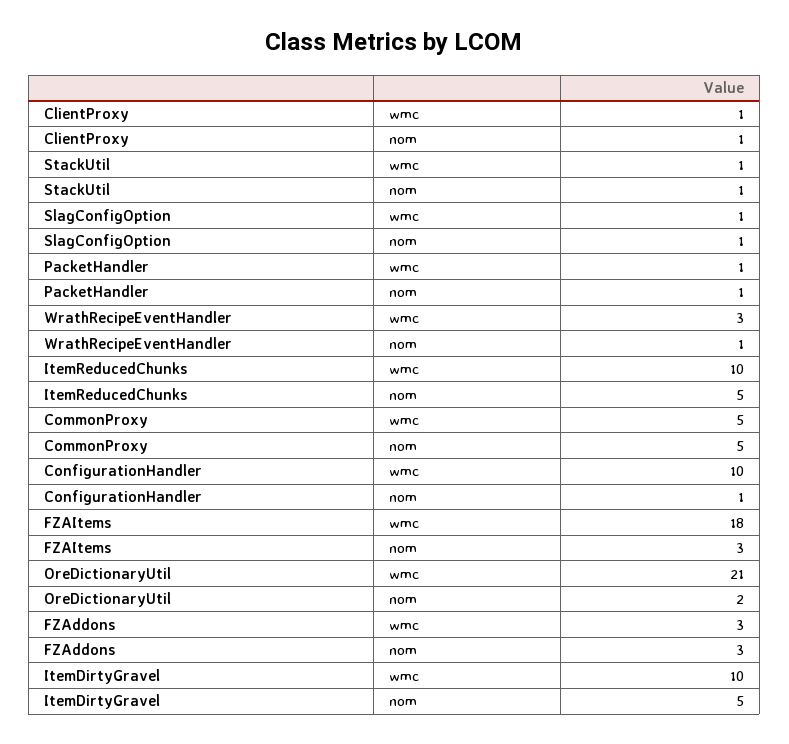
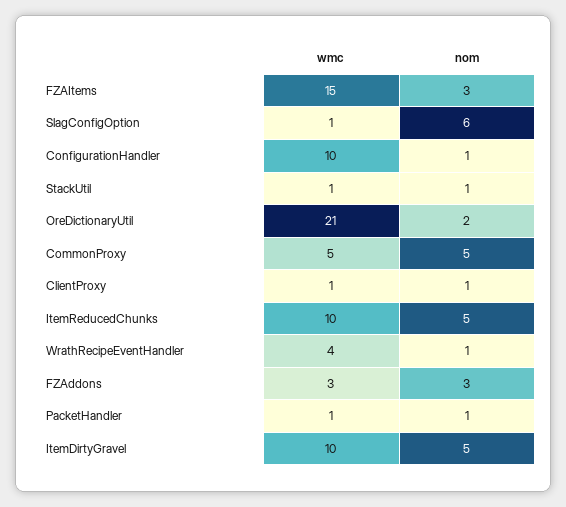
SlagConfigOption, nom: 1 -> 6
WrathRecipeEventHandler, wmc: 3 -> 4
FZAItems, wmc: 18 -> 15

